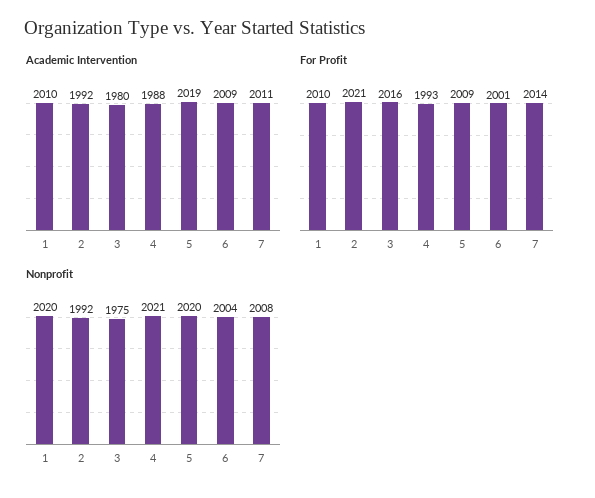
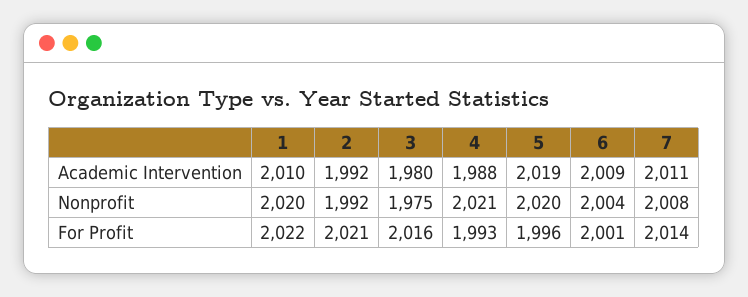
For Profit, 1: 2010 -> 2022
For Profit, 5: 2009 -> 1996

